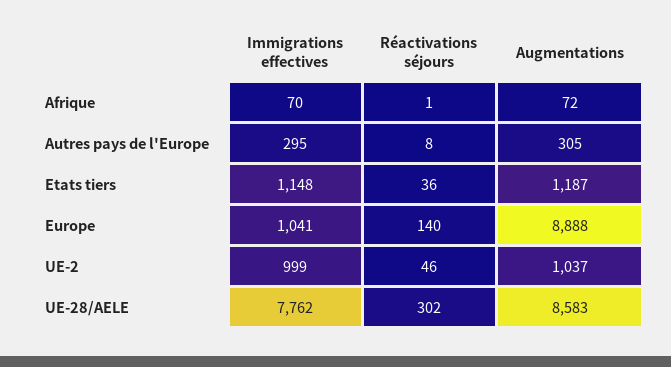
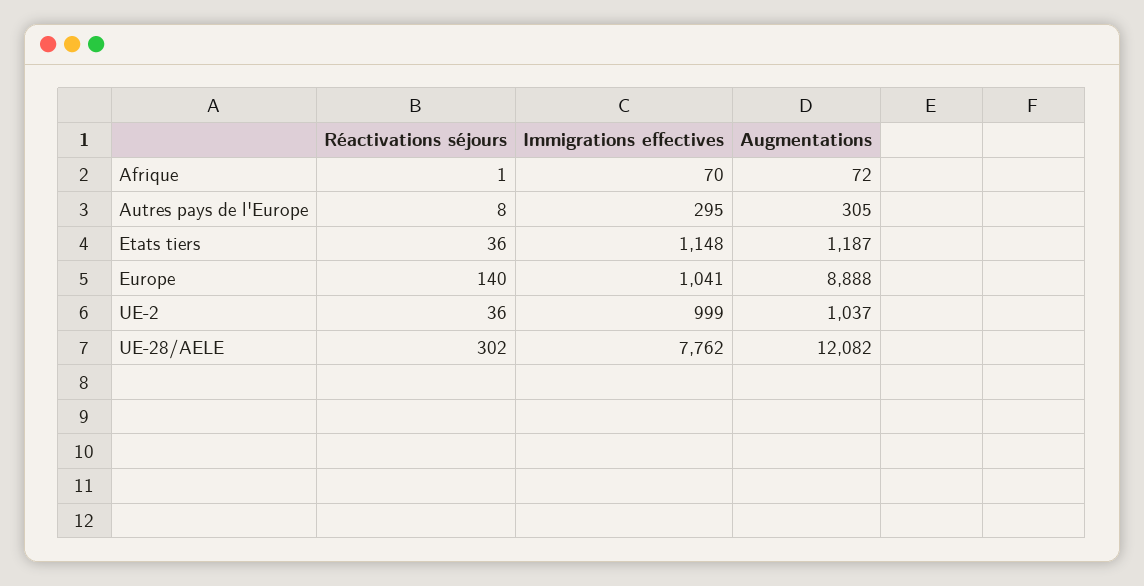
Réactivations séjours, UE-2: 46 -> 36
Augmentations, UE-28/AELE: 8583 -> 12082

